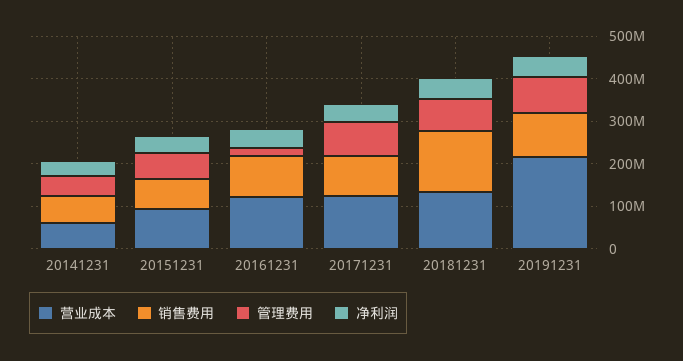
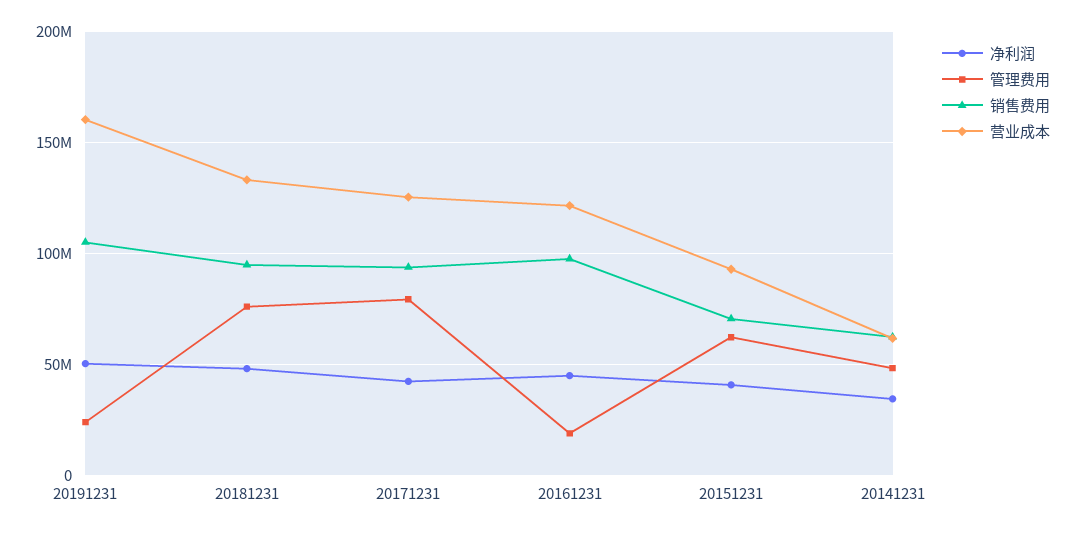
销售费用, 20181231: 140000000 -> 95000000
营业成本, 20191231: 220000000 -> 160000000
管理费用, 20191231: 80000000 -> 25000000

